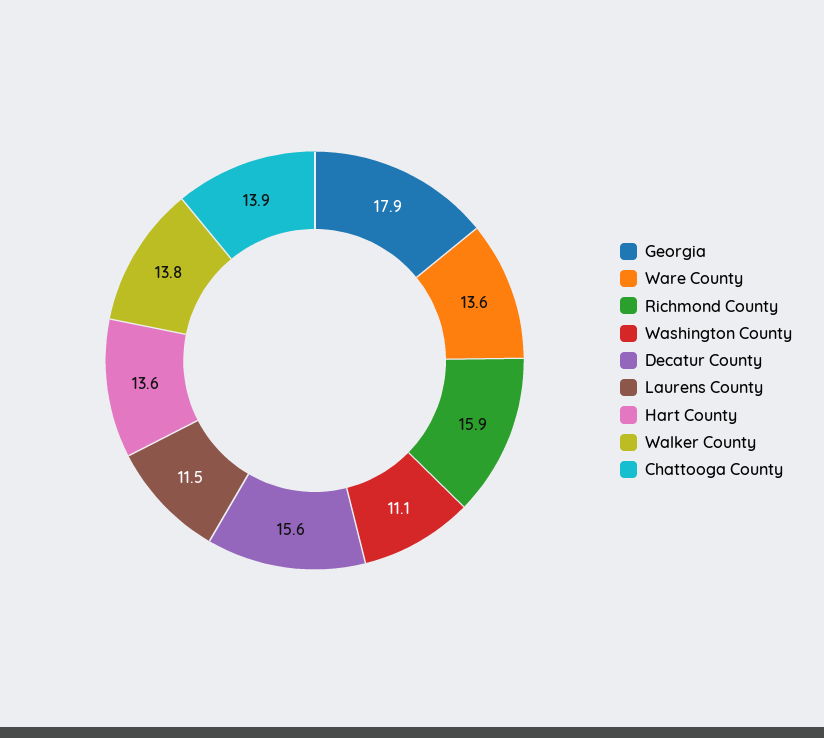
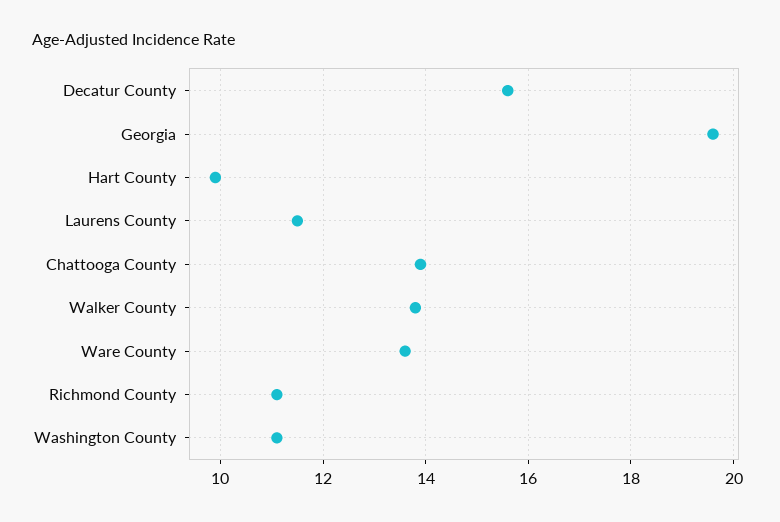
Georgia: 17.9 -> 19.5
Richmond County: 15.9 -> 11
Hart County: 13.6 -> 10

